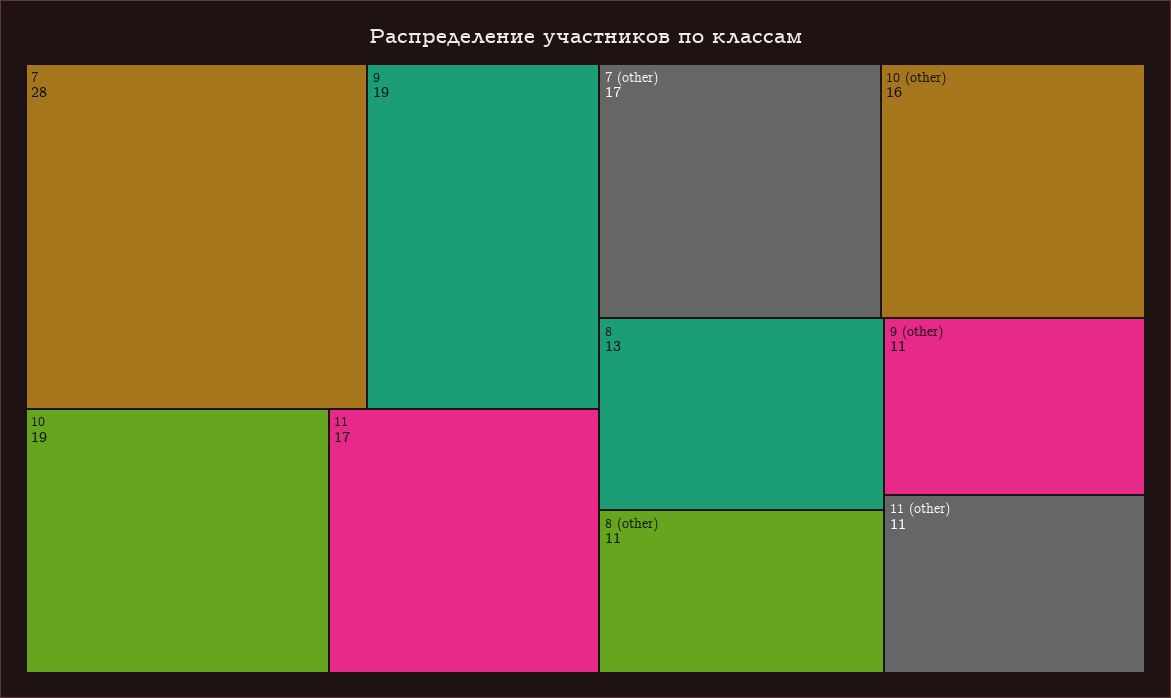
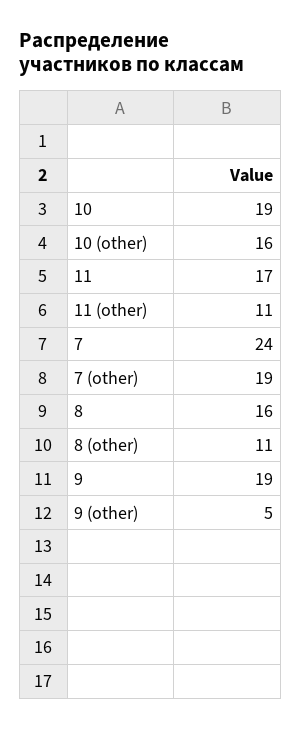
7: 28 -> 24
7 (other): 17 -> 19
8: 13 -> 16
9 (other): 11 -> 5

